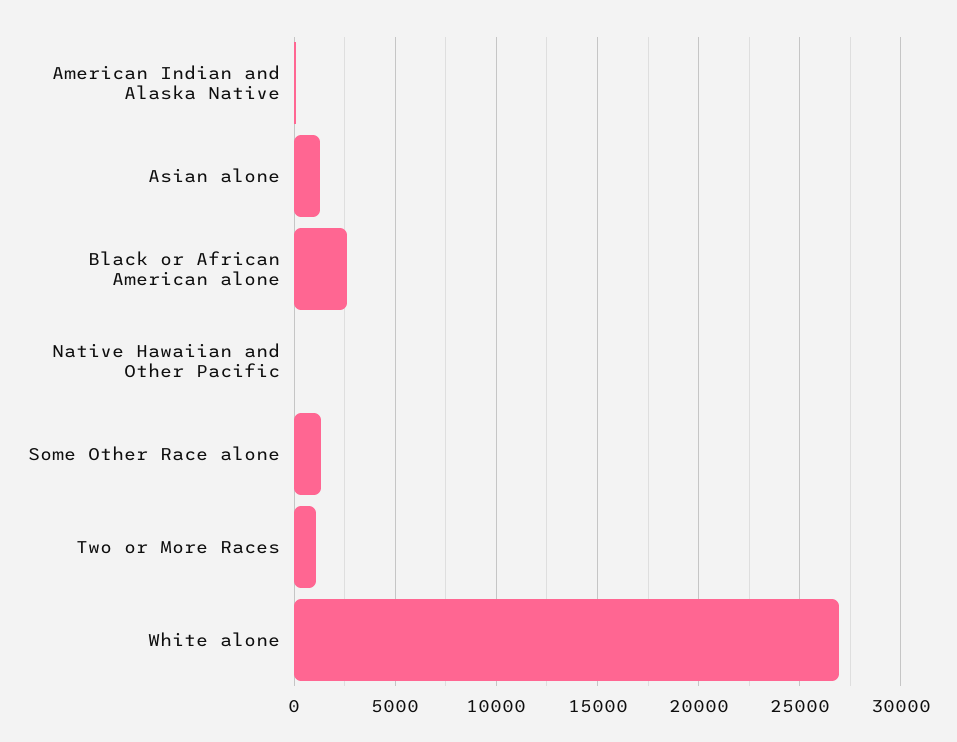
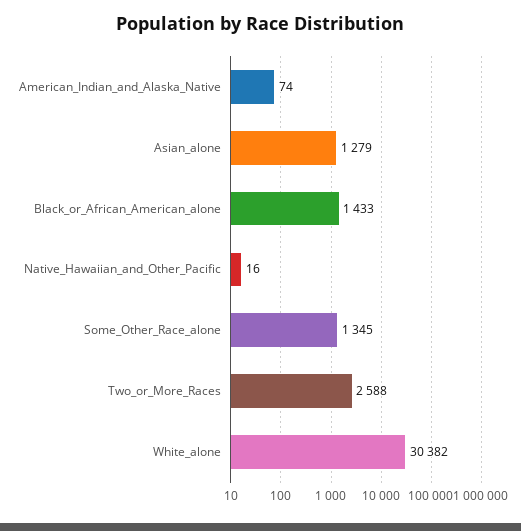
Black or African American alone: 2500 -> 1433
Two or More Races: 1000 -> 2588
White alone: 27000 -> 30382

